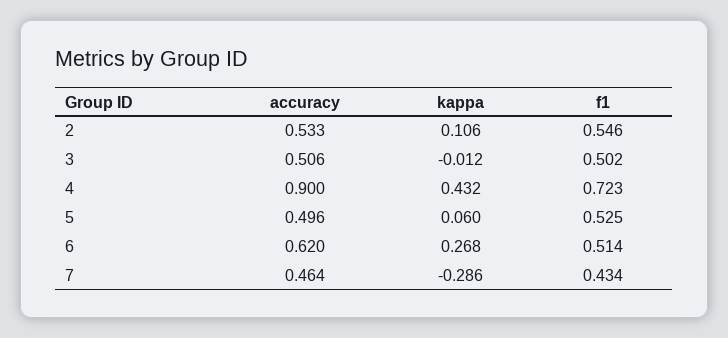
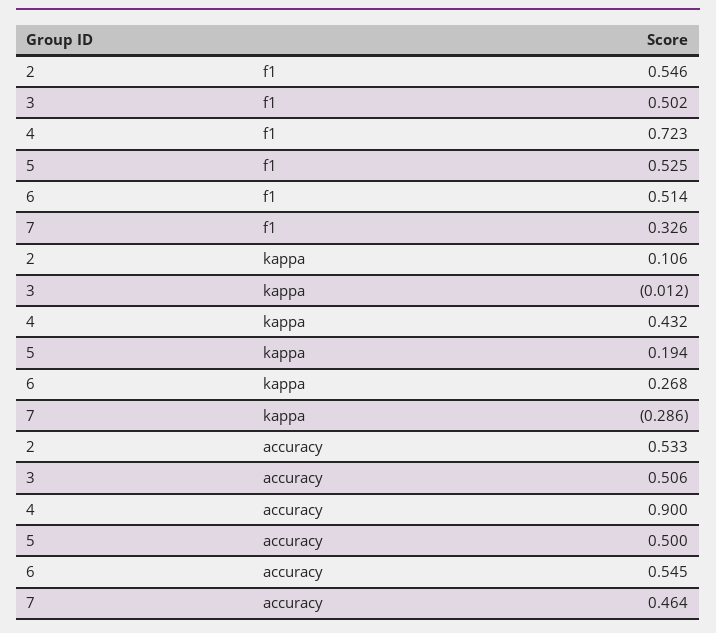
accuracy, 5: 0.496 -> 0.5
kappa, 5: 0.06 -> 0.194
accuracy, 6: 0.62 -> 0.545
f1, 7: 0.434 -> 0.326

